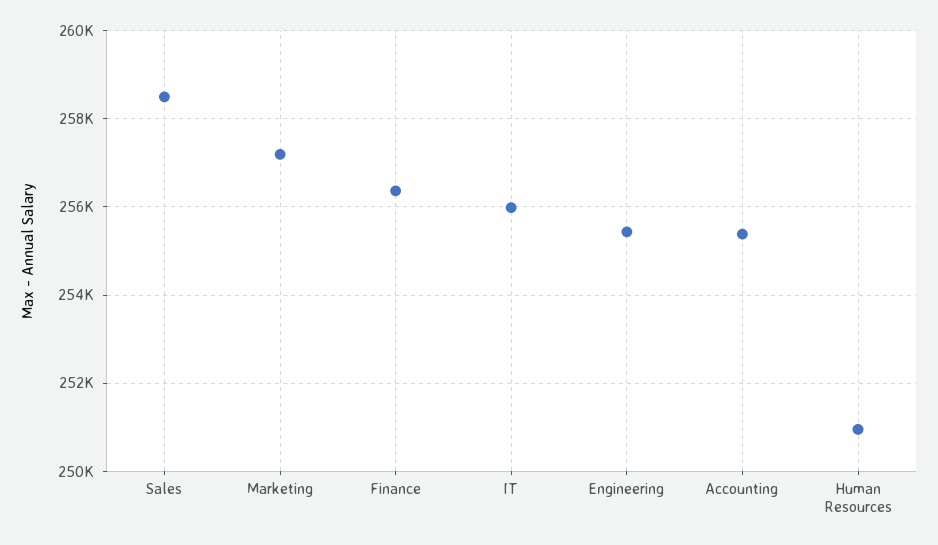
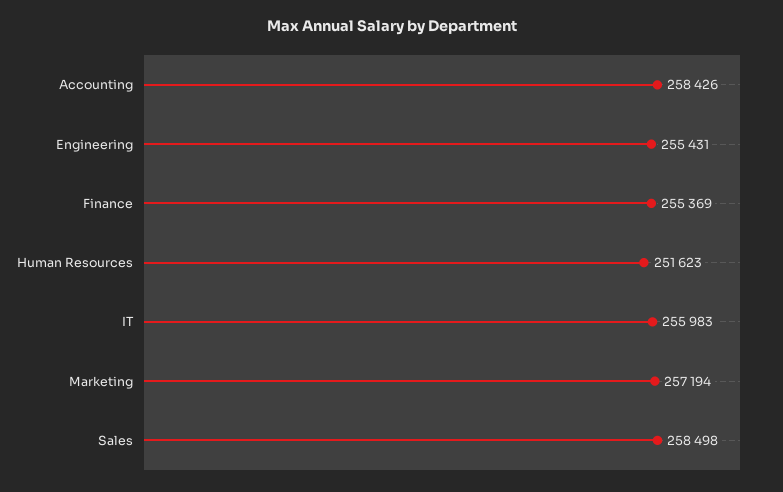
Finance: 256400 -> 255369
Accounting: 255400 -> 258426
Human Resources: 251000 -> 251623

